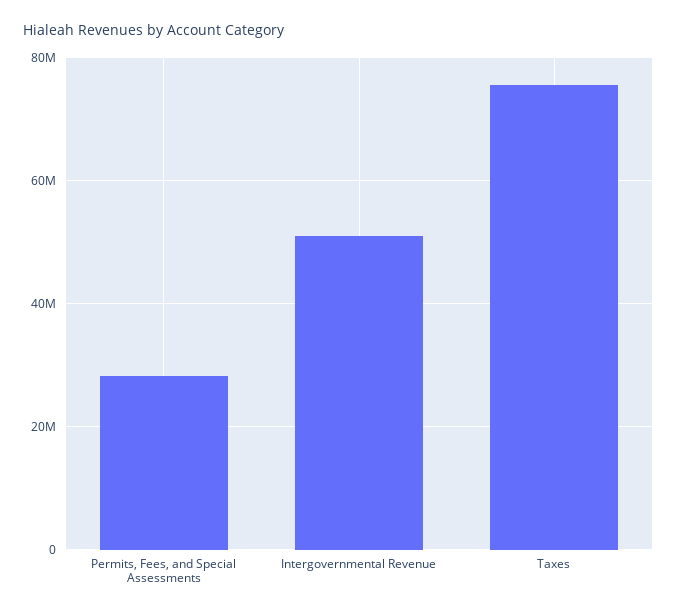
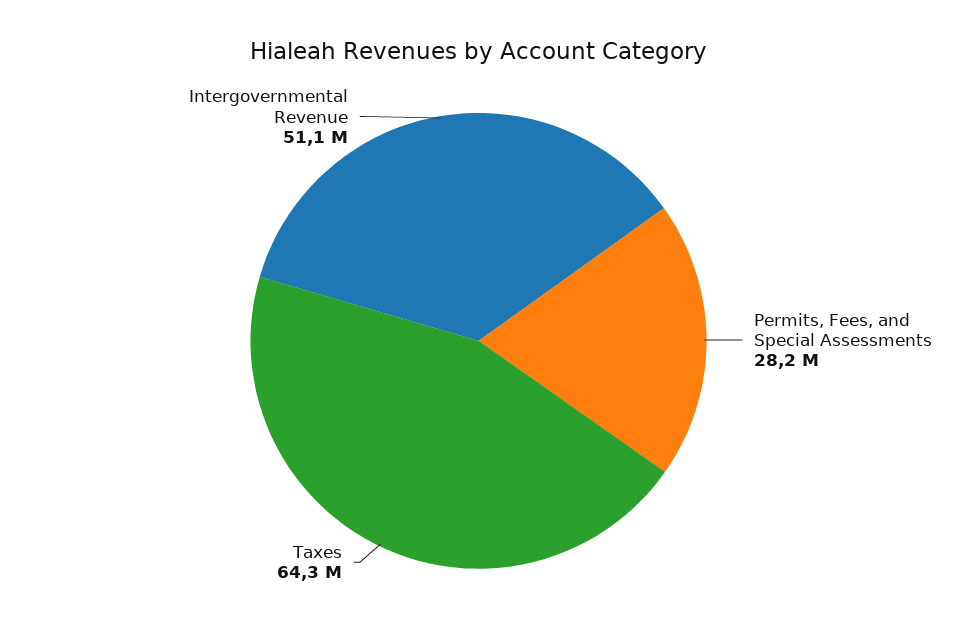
Taxes: 76000000 -> 64300000

